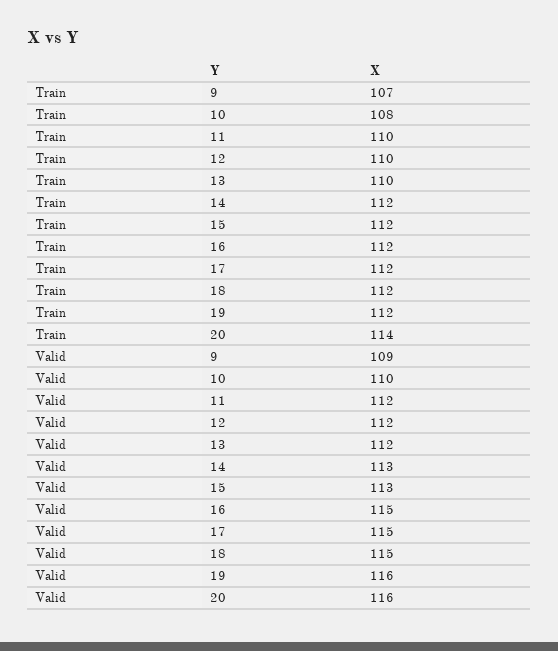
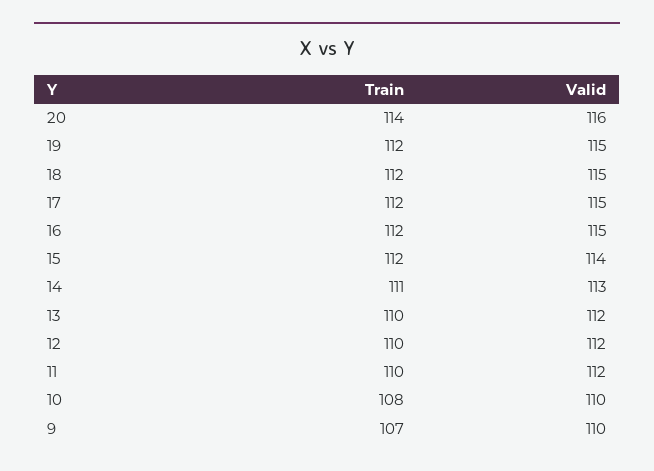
Train, 14: 112 -> 111
Valid, 9: 109 -> 110
Valid, 15: 113 -> 114
Valid, 19: 116 -> 115

